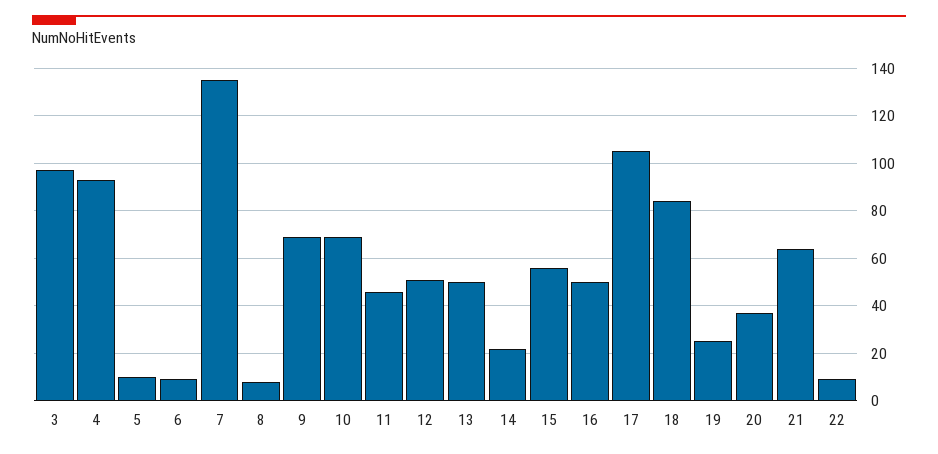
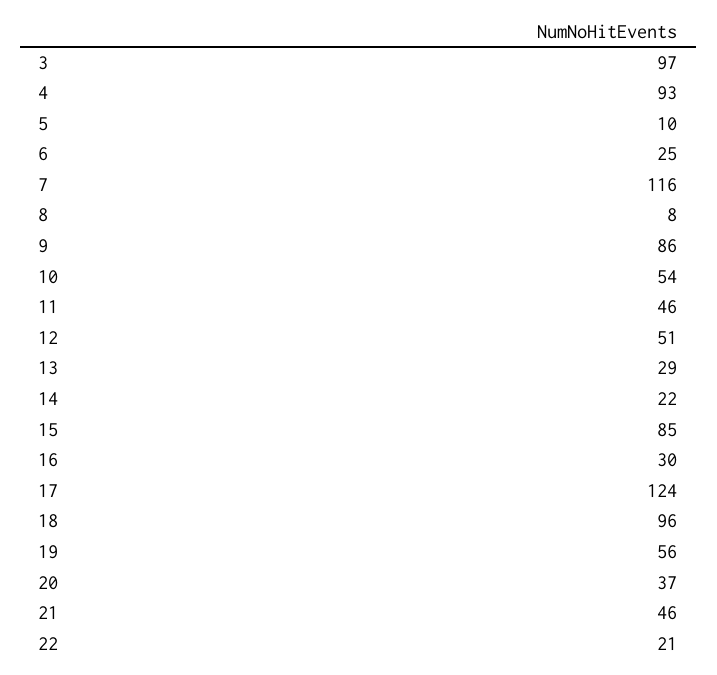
6: 10 -> 25
7: 135 -> 116
9: 70 -> 86
10: 70 -> 54
13: 50 -> 29
15: 55 -> 85
16: 50 -> 30
17: 105 -> 124
18: 85 -> 96
19: 25 -> 56
21: 65 -> 46
22: 10 -> 21

